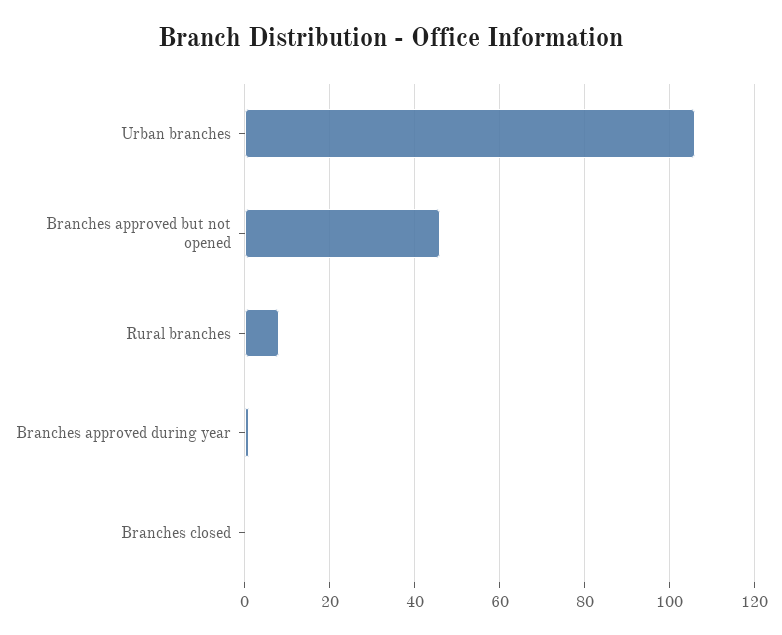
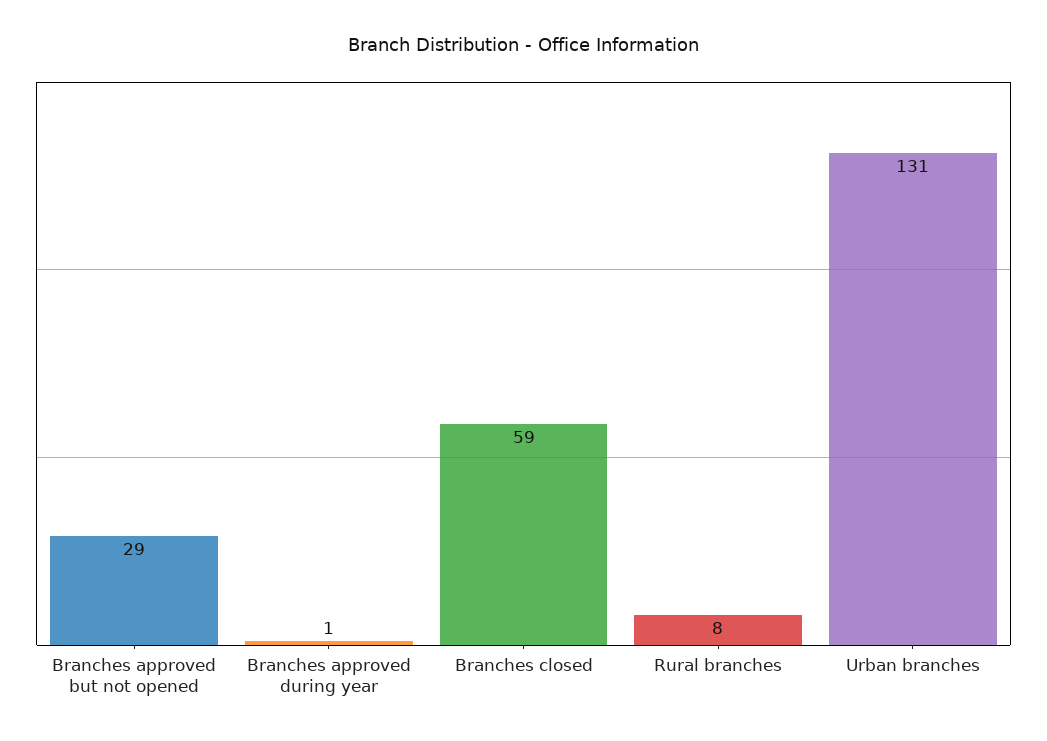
Urban branches: 105 -> 131
Branches approved but not opened: 45 -> 29
Branches closed: 0 -> 59

